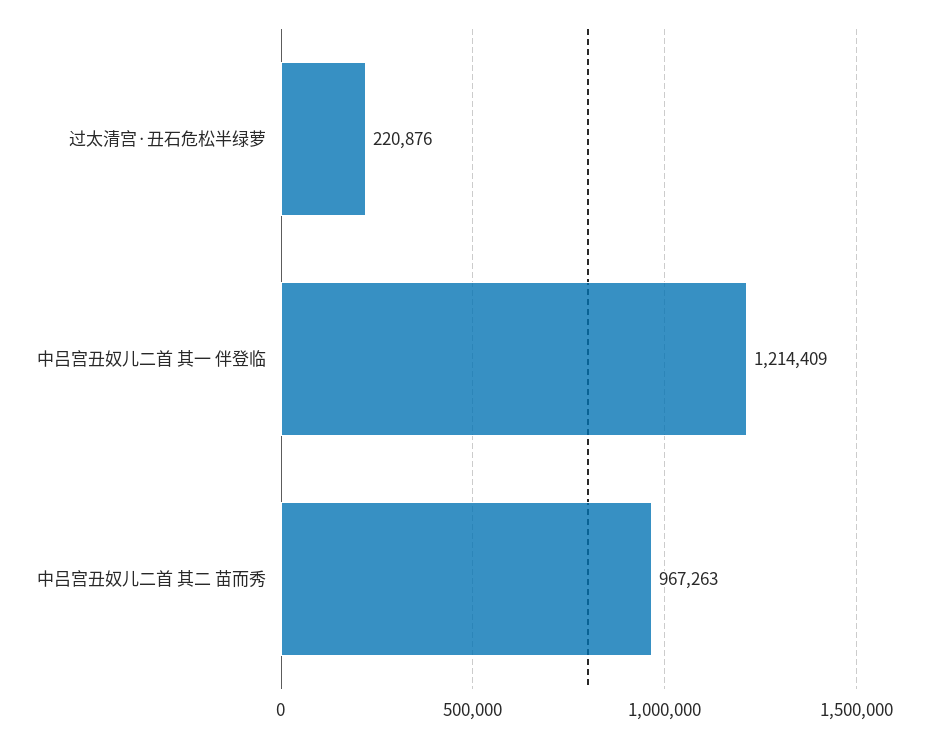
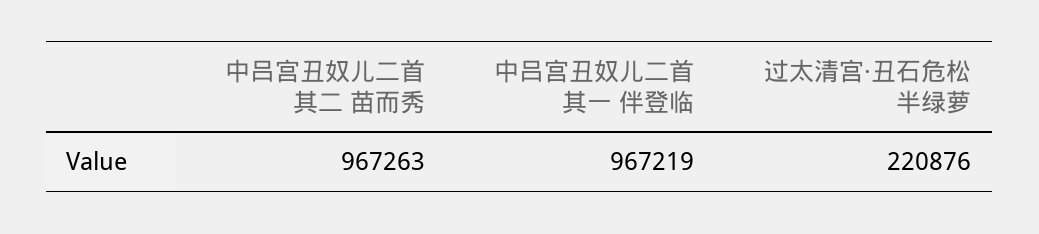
中吕宫丑奴儿二首 其一 伴登临: 1214409 -> 967219

